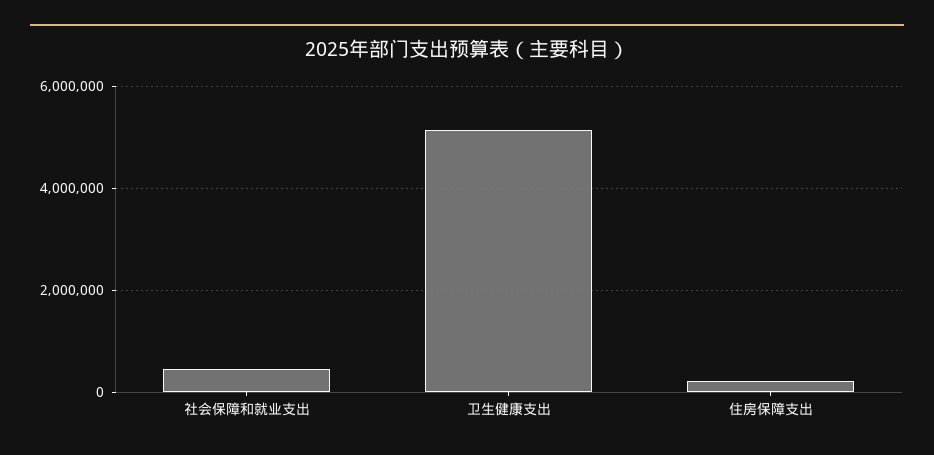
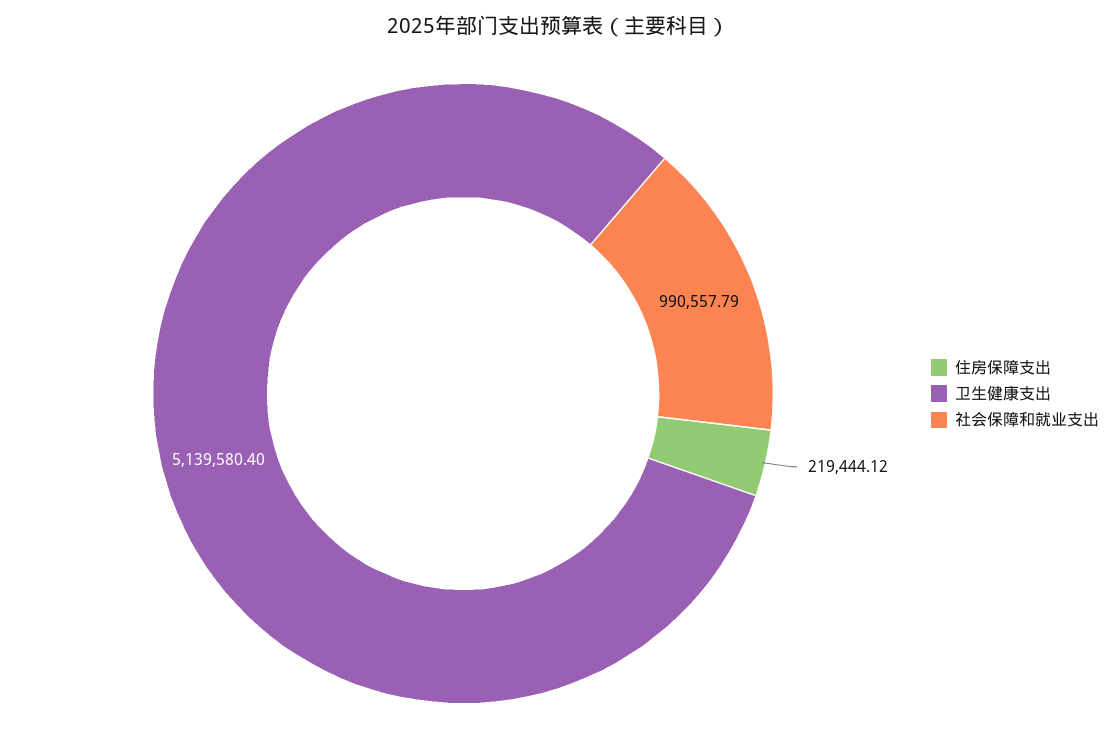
社会保障和就业支出: 400000 -> 990557.79

